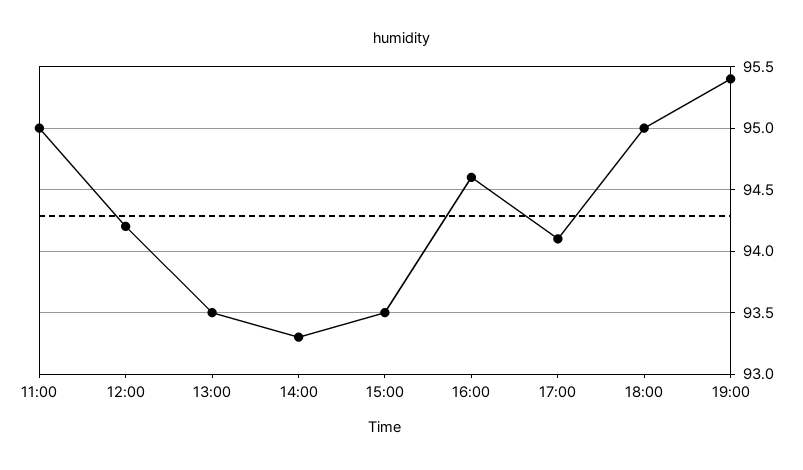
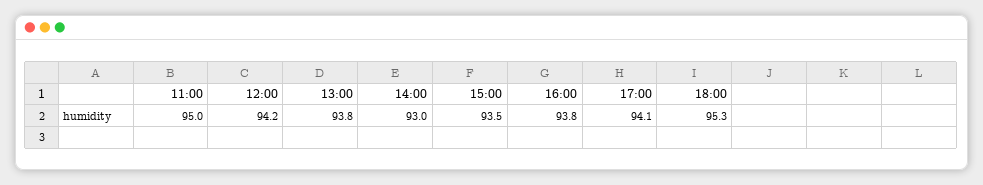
13:00: 93.5 -> 93.8
14:00: 93.3 -> 93
16:00: 94.6 -> 93.8
18:00: 95 -> 95.3
19:00: 95.4 -> none

